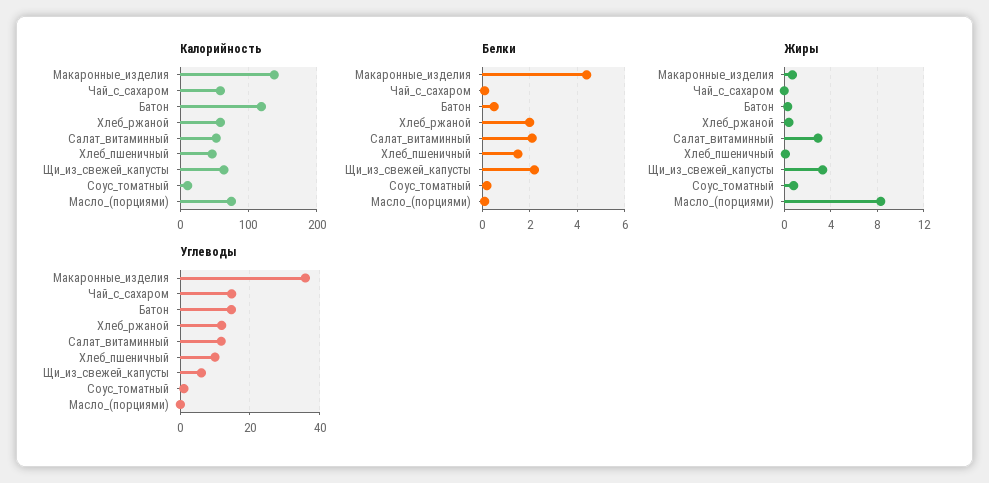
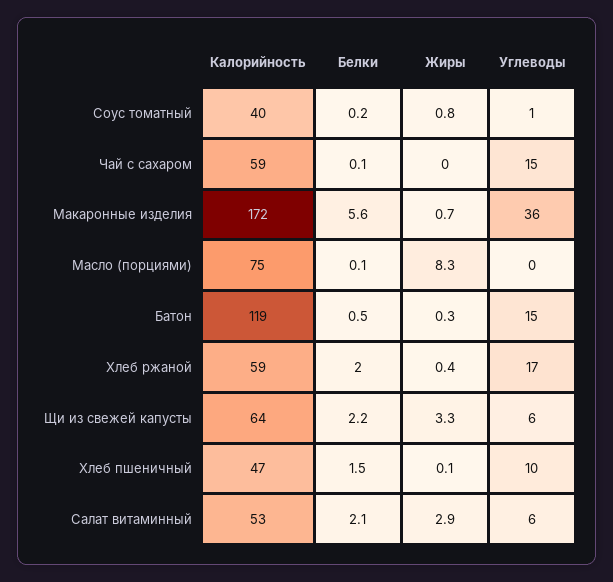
Калорийность, Макаронные_изделия: 140 -> 172
Калорийность, Соус_томатный: 10 -> 40
Белки, Макаронные_изделия: 4.5 -> 5.6
Углеводы, Хлеб_ржаной: 12 -> 17
Углеводы, Салат_витаминный: 12 -> 6

